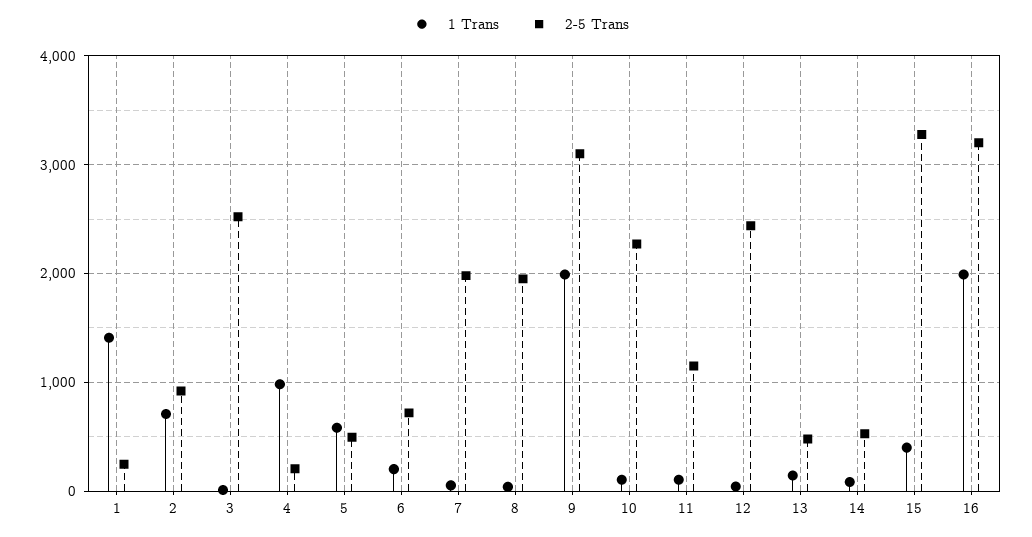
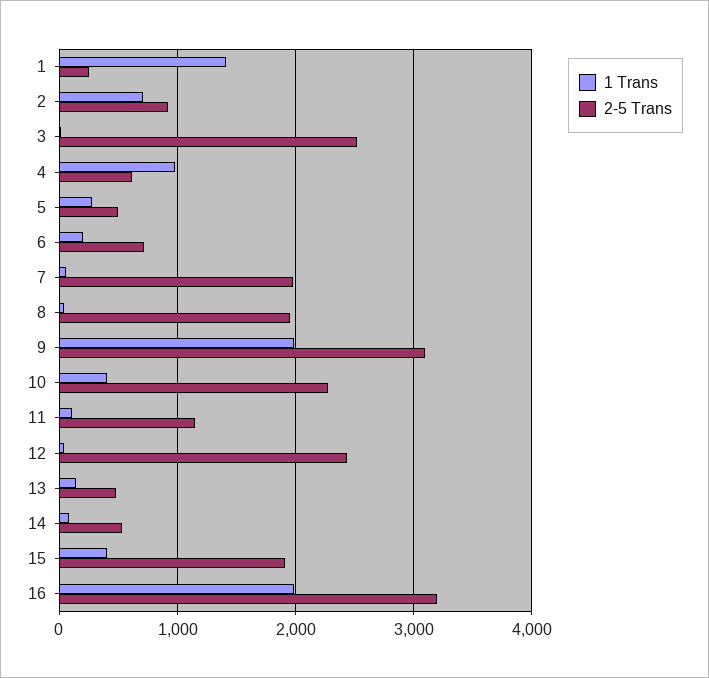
2-5 Trans, 4: 200 -> 600
1 Trans, 5: 600 -> 300
1 Trans, 10: 100 -> 400
2-5 Trans, 15: 3300 -> 1900

